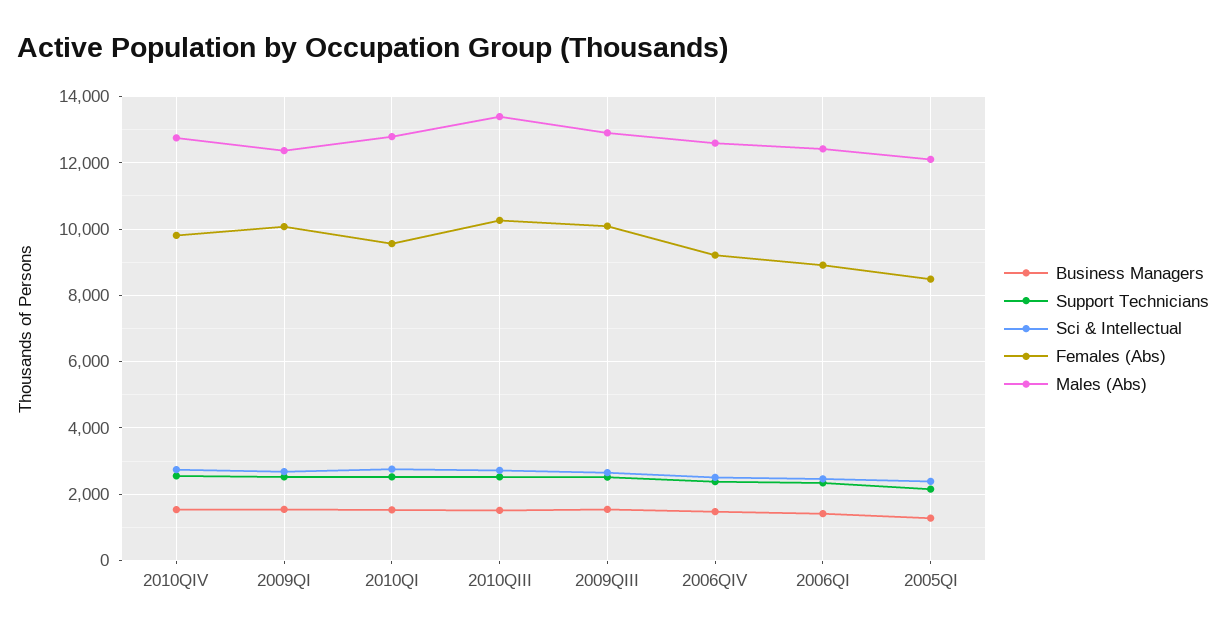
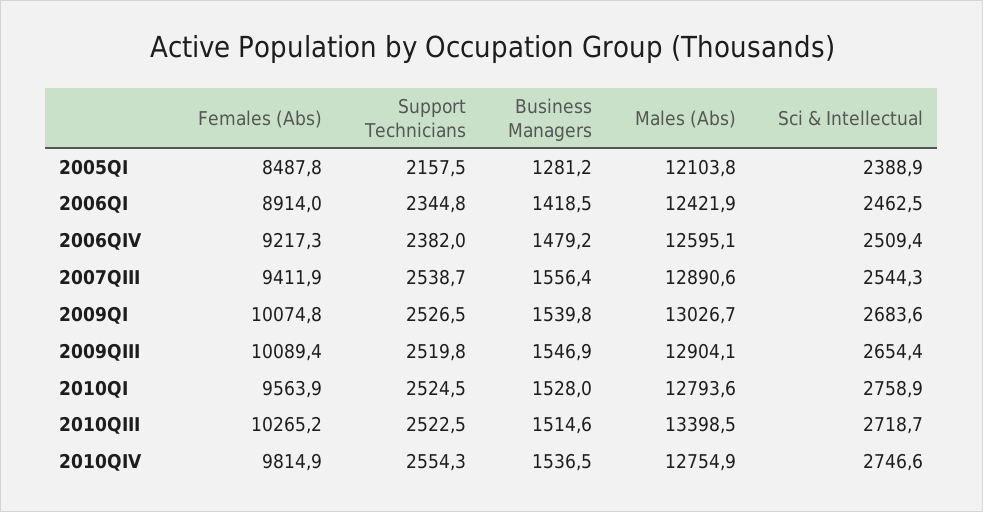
Males (Abs), 2009QI: 12400 -> 13026.7
Females (Abs), 2007QIII: none -> 9411.9
Support Technicians, 2007QIII: none -> 2538.7
Business Managers, 2007QIII: none -> 1556.4
Males (Abs), 2007QIII: none -> 12890.6
Sci & Intellectual, 2007QIII: none -> 2544.3

